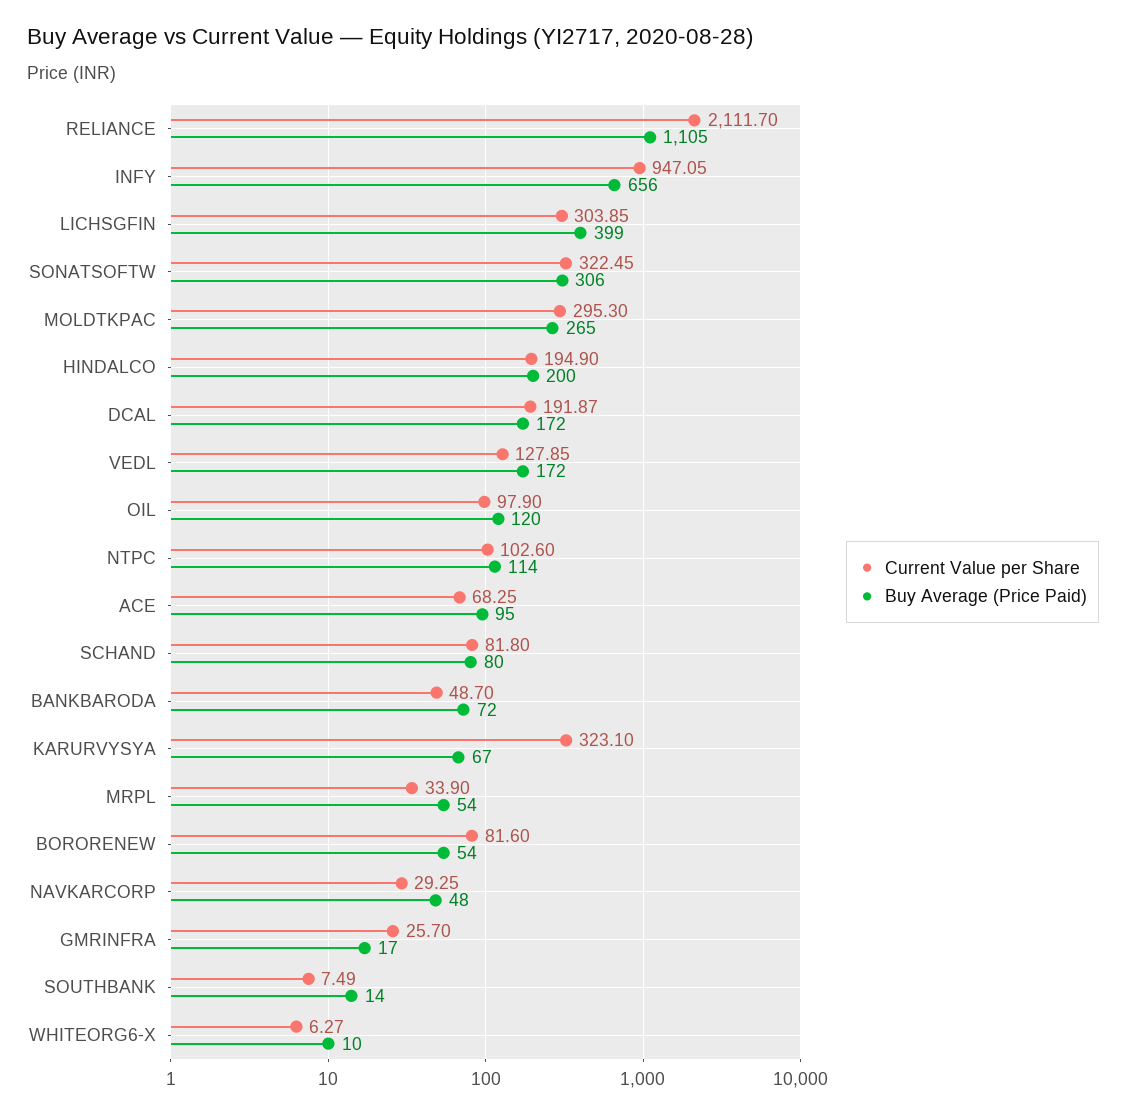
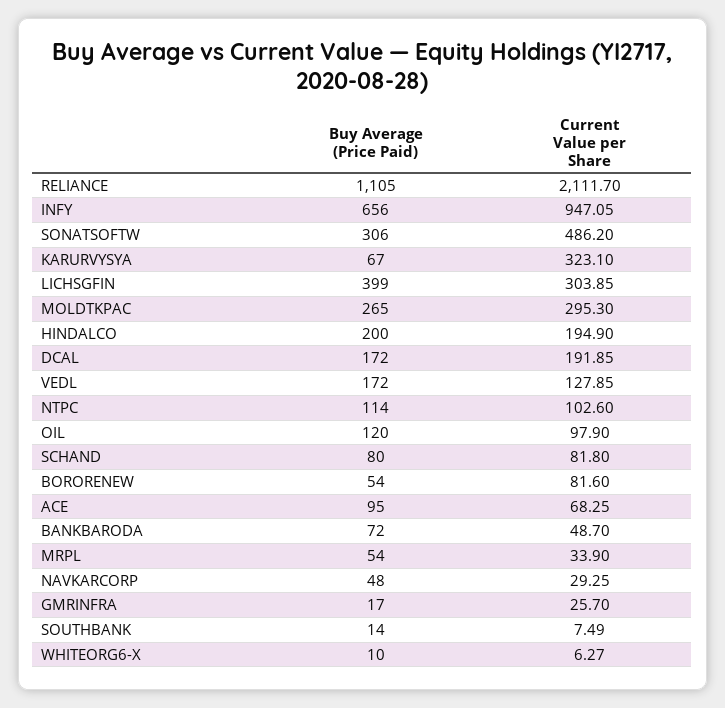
Current Value per Share, SONATSOFTW: 322.45 -> 486.2
Current Value per Share, DCAL: 191.87 -> 191.85

